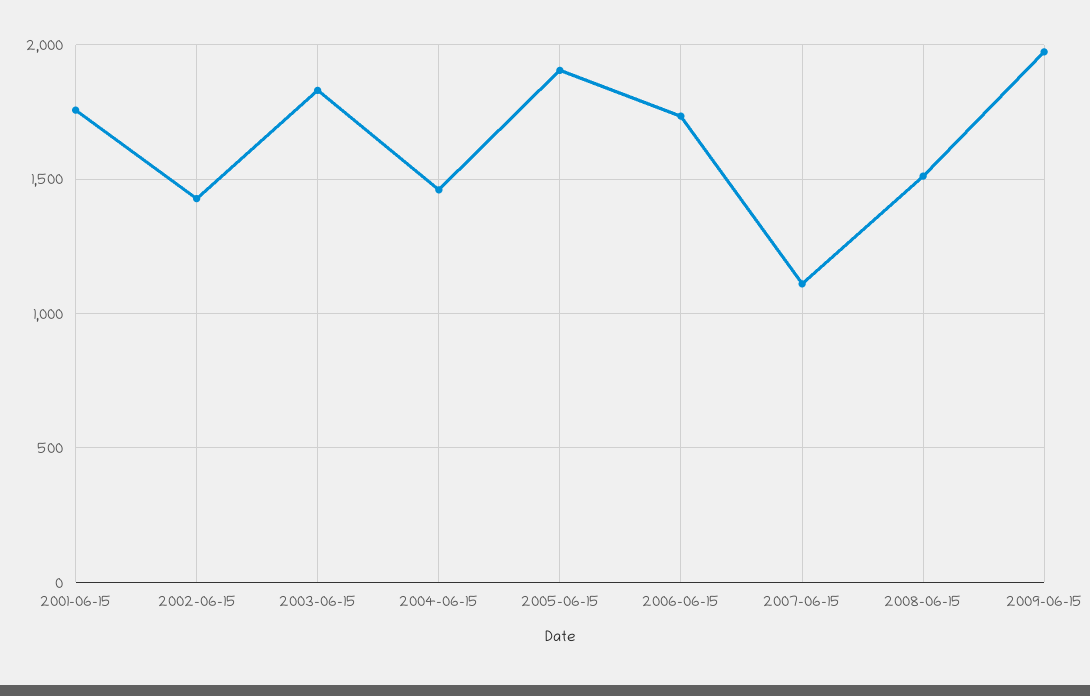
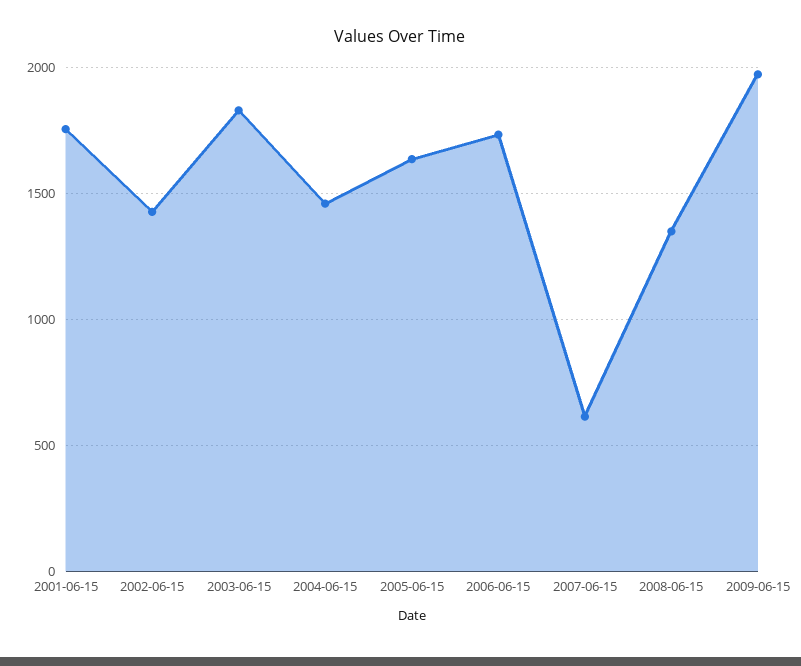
2005-06-15: 1900 -> 1650
2007-06-15: 1100 -> 600
2008-06-15: 1500 -> 1350

